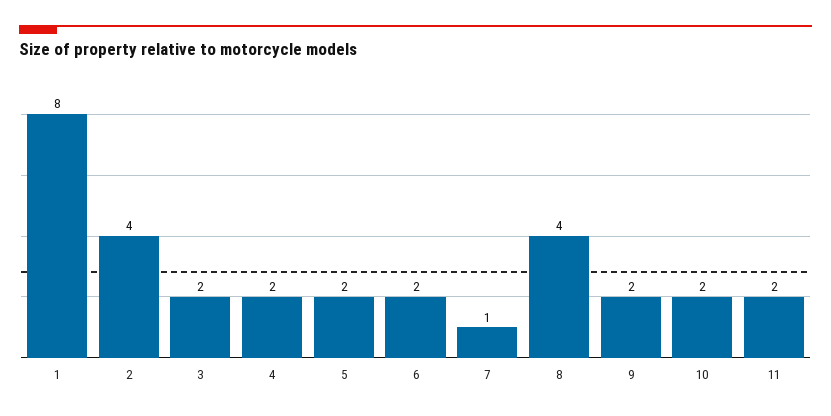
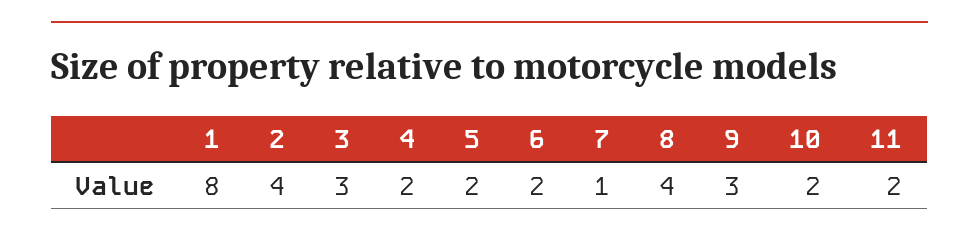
3: 2 -> 3
9: 2 -> 3

